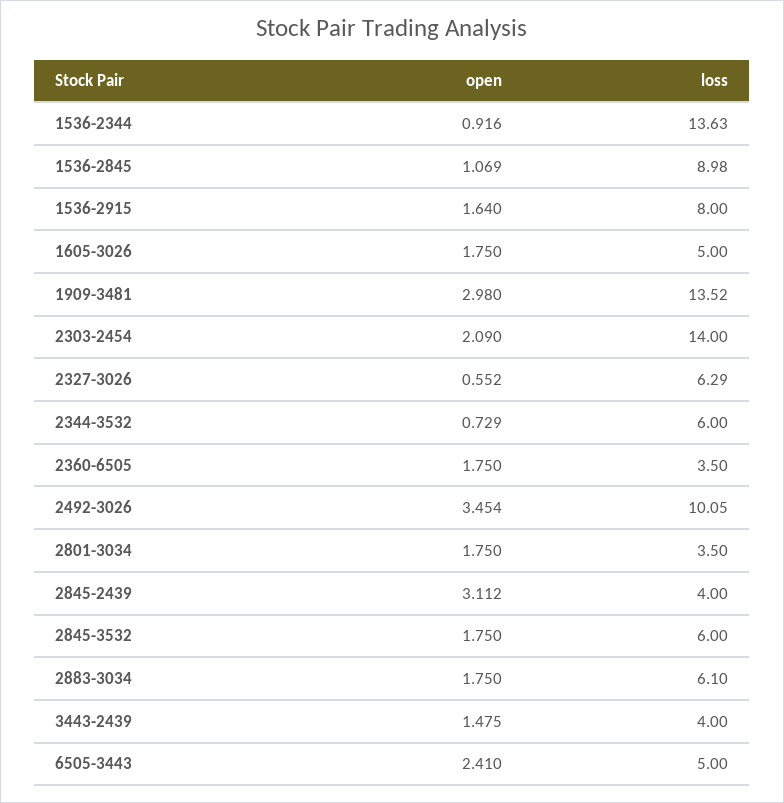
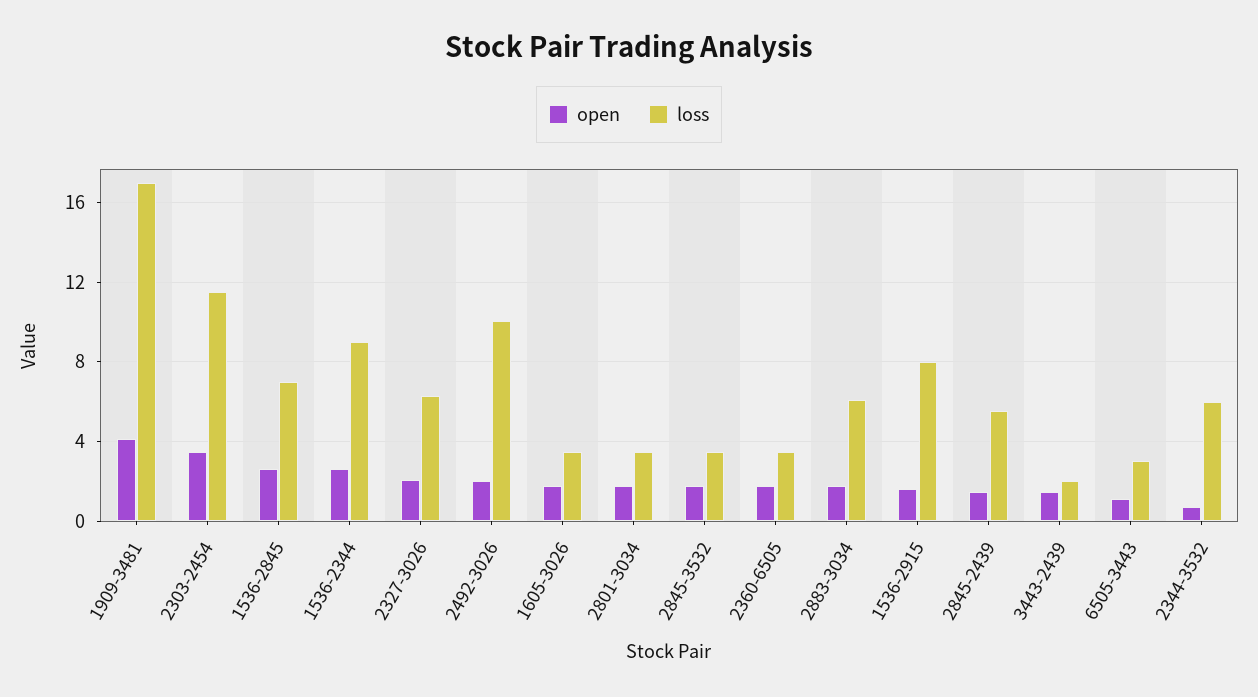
open, 1536-2344: 0.916 -> 2.5
loss, 1536-2344: 13.63 -> 9
open, 1536-2845: 1.069 -> 2.5
loss, 1536-2845: 8.98 -> 7
loss, 1605-3026: 5 -> 3.5
open, 1909-3481: 2.98 -> 4
loss, 1909-3481: 13.52 -> 17
open, 2303-2454: 2.09 -> 3.5
loss, 2303-2454: 14 -> 11.5
open, 2327-3026: 0.552 -> 2
open, 2492-3026: 3.454 -> 2
open, 2845-2439: 3.112 -> 1.5
loss, 2845-2439: 4 -> 5.5
loss, 2845-3532: 6 -> 3.5
loss, 3443-2439: 4 -> 2
open, 6505-3443: 2.41 -> 1
loss, 6505-3443: 5 -> 3

